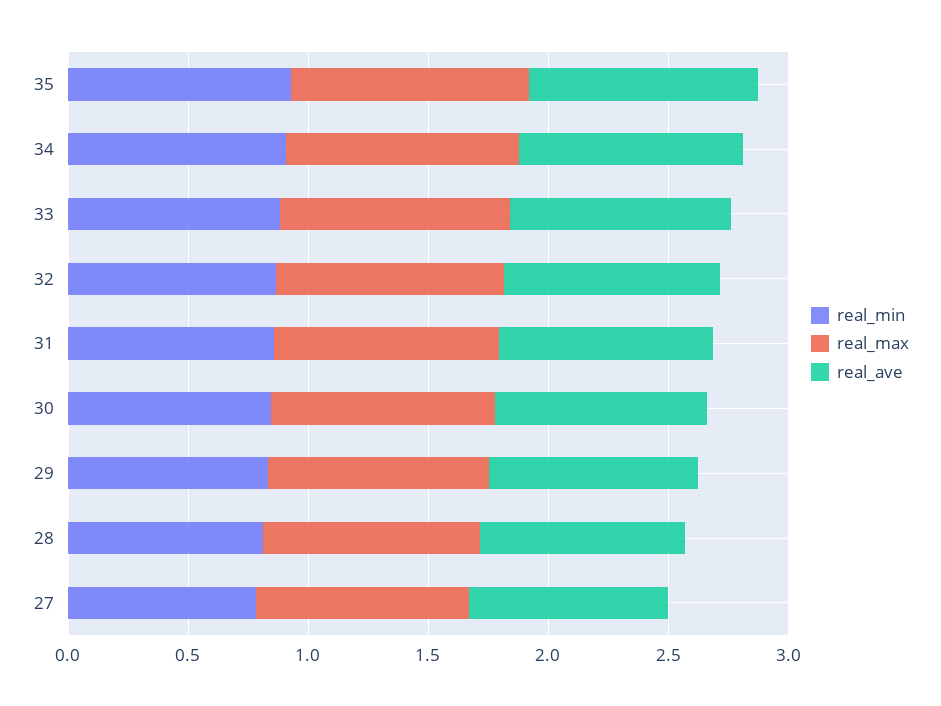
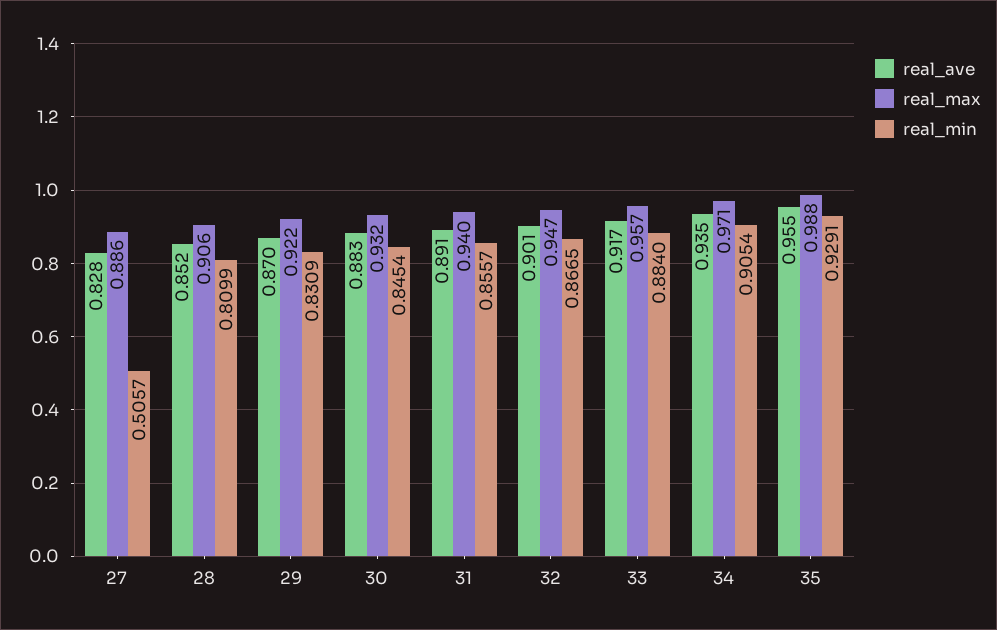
real_min, 27: 0.8 -> 0.5057

